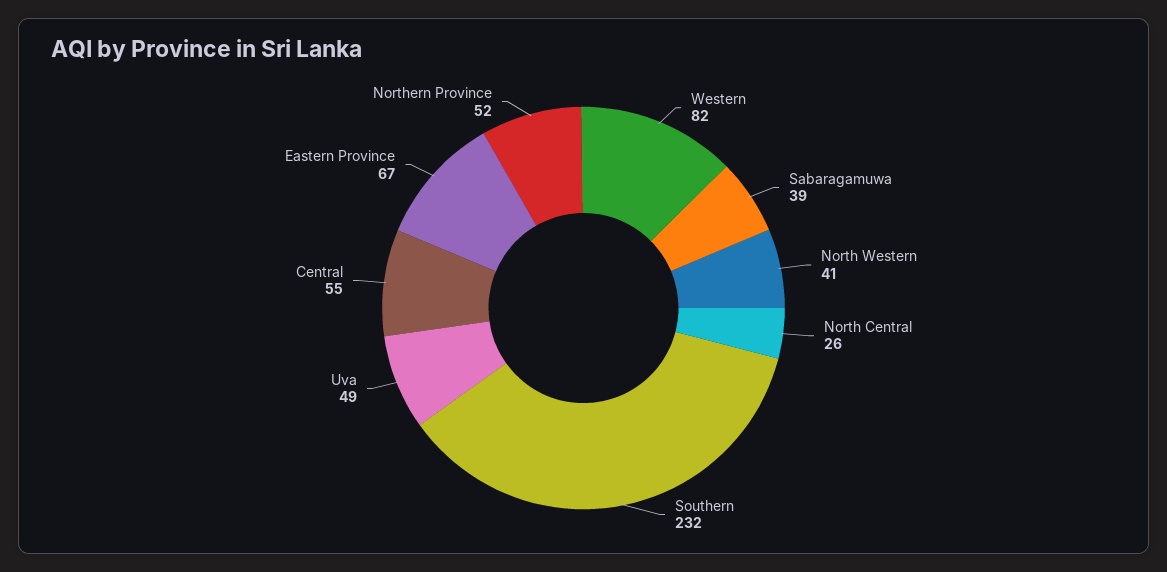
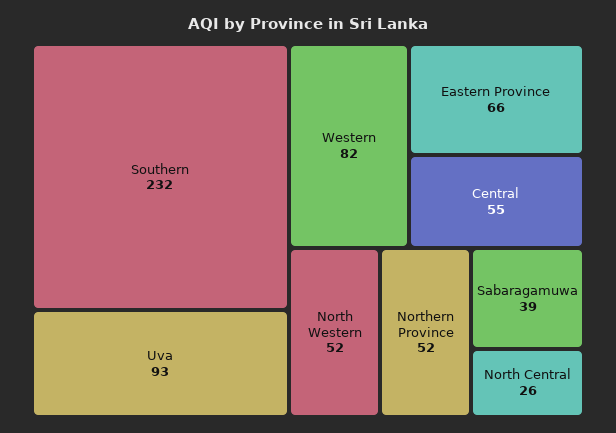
North Western: 41 -> 52
Uva: 49 -> 93
Eastern Province: 67 -> 66

